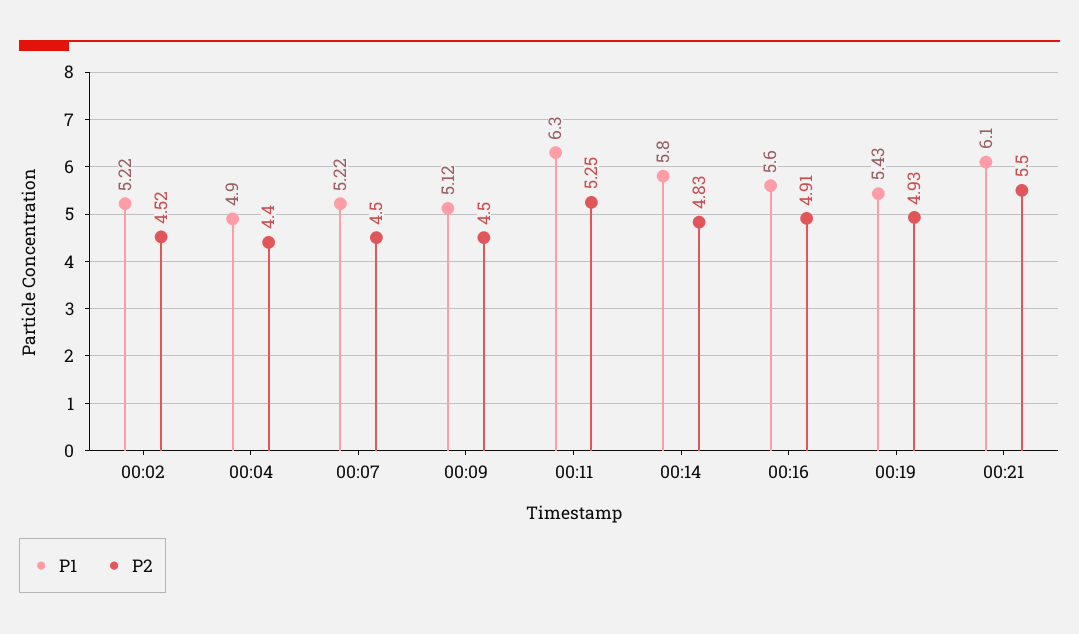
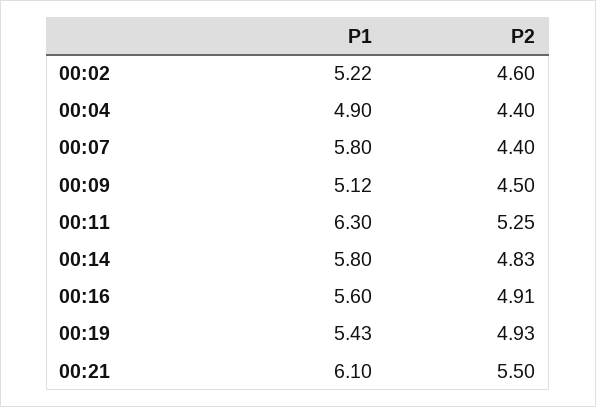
P2, 00:02: 4.52 -> 4.6
P1, 00:07: 5.22 -> 5.8
P2, 00:07: 4.5 -> 4.4

